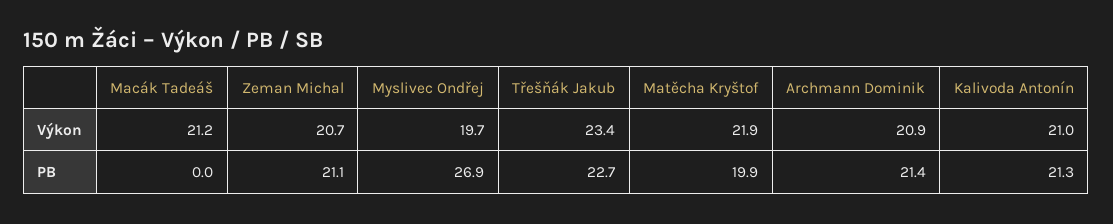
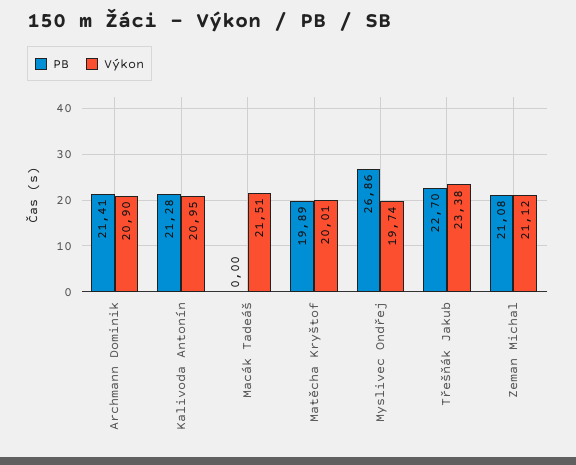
Výkon, Macák Tadeáš: 21.2 -> 21.51
Výkon, Zeman Michal: 20.7 -> 21.12
Výkon, Matěcha Kryštof: 21.9 -> 20.01

